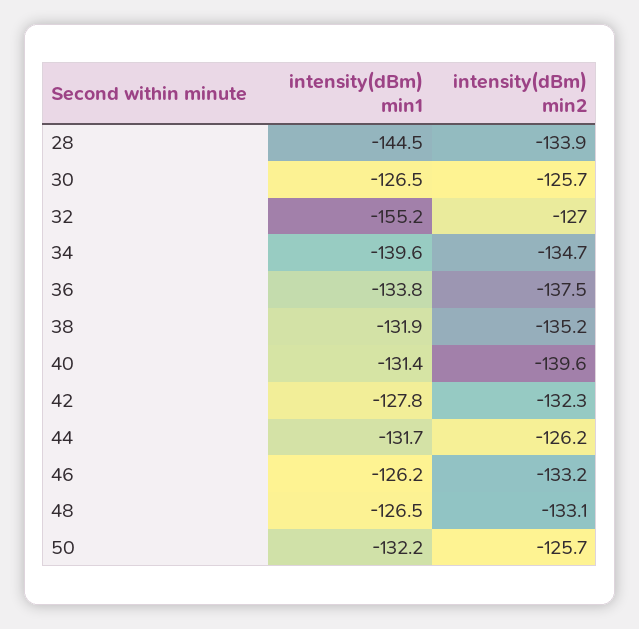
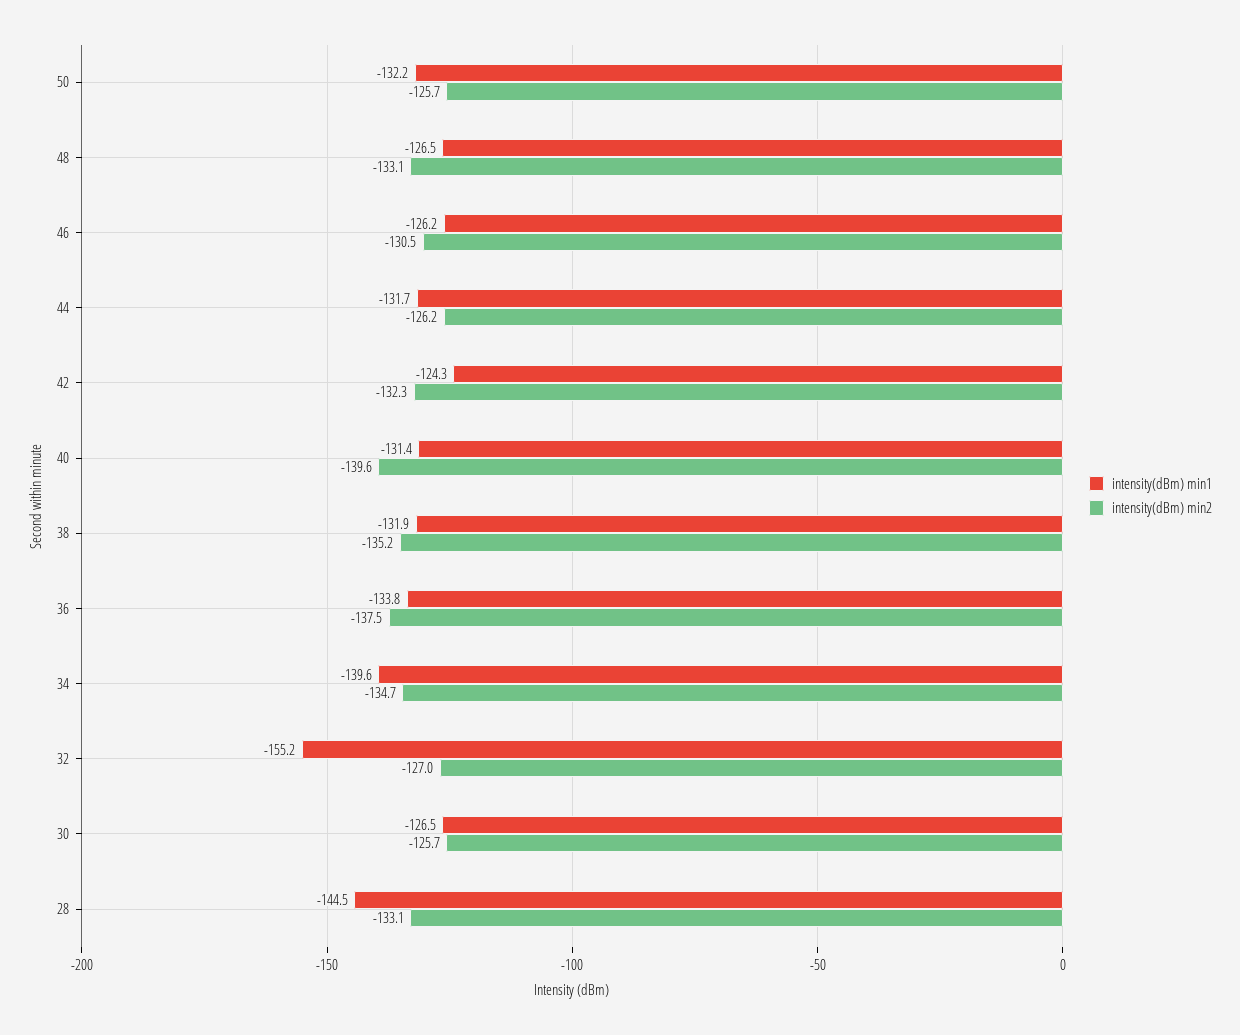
intensity(dBm) min2, 28: -133.9 -> -133.1
intensity(dBm) min1, 42: -127.8 -> -124.3
intensity(dBm) min2, 46: -133.2 -> -130.5

